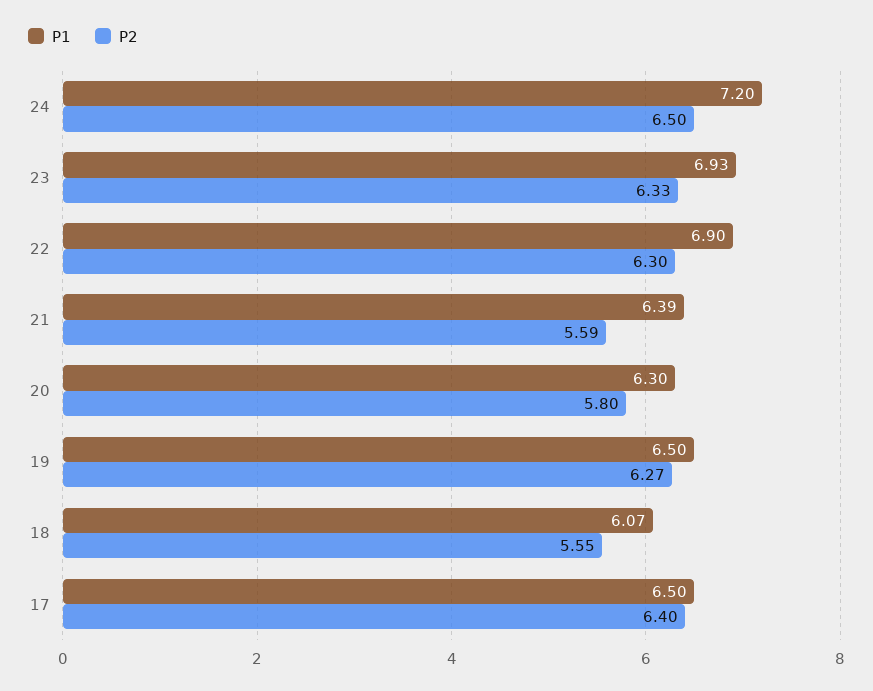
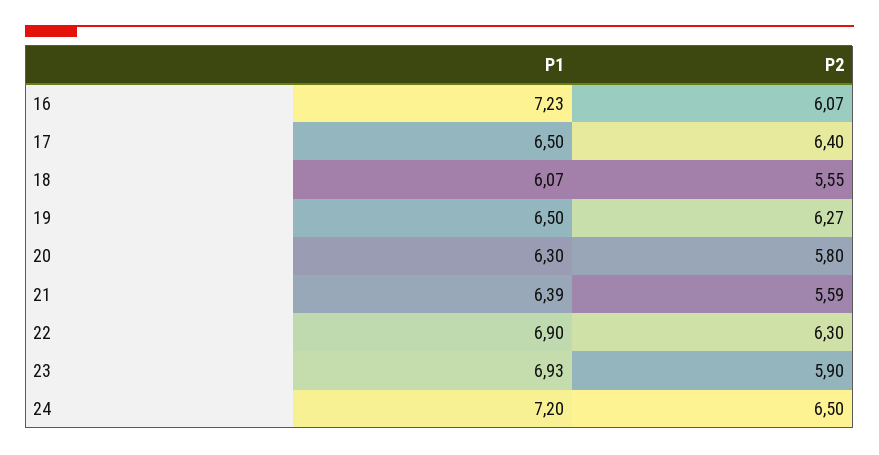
P2, 23: 6.33 -> 5.9
P1, 16: none -> 7.23
P2, 16: none -> 6.07

